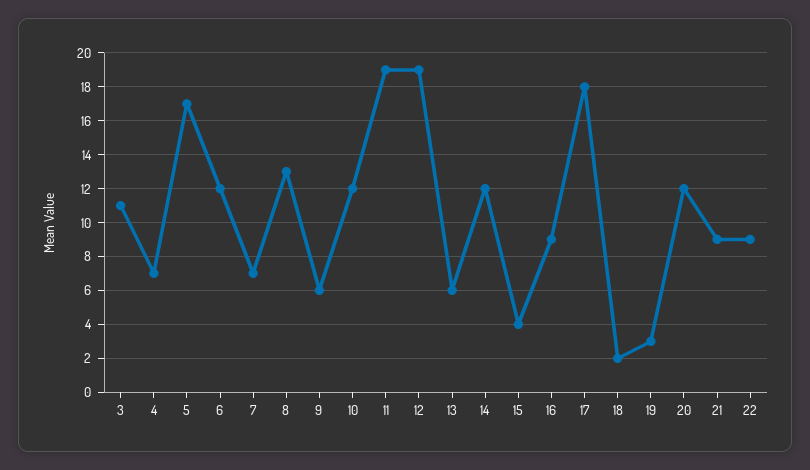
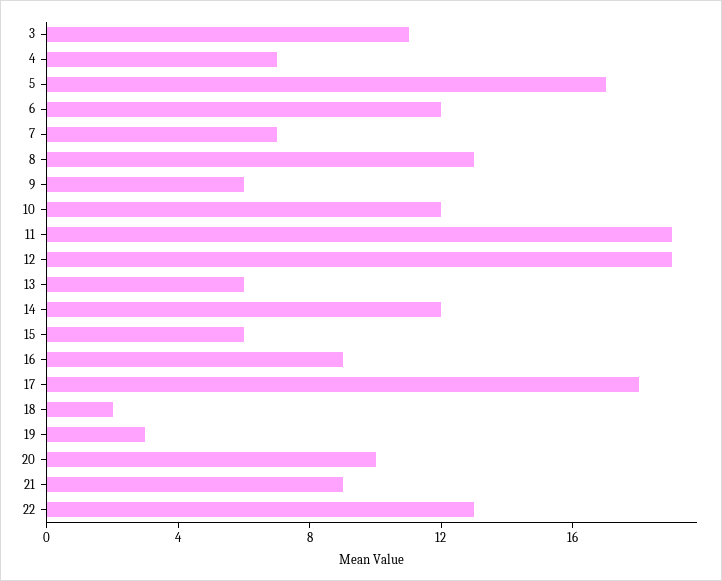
15: 4 -> 6
20: 12 -> 10
22: 9 -> 13

